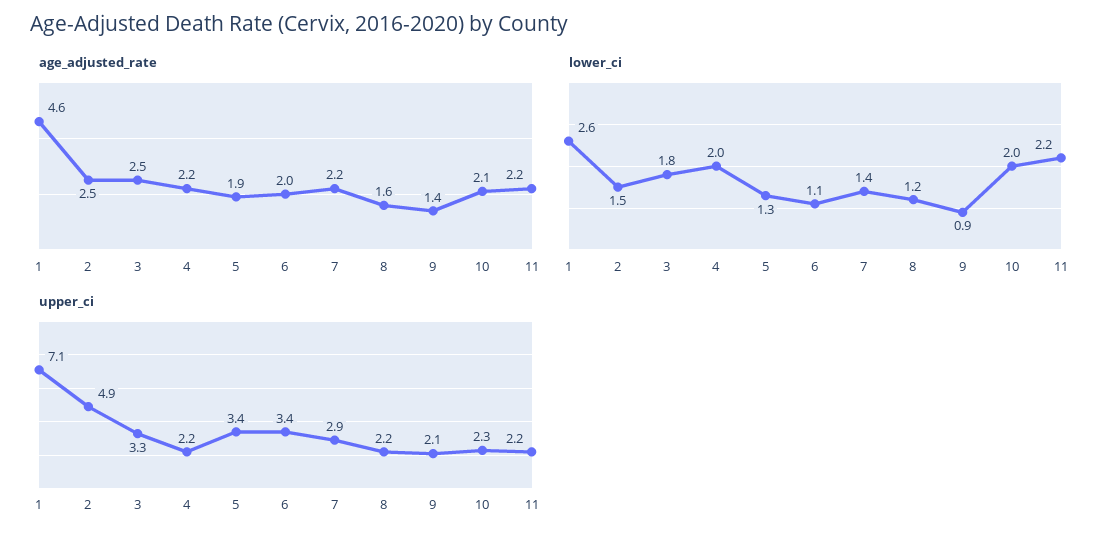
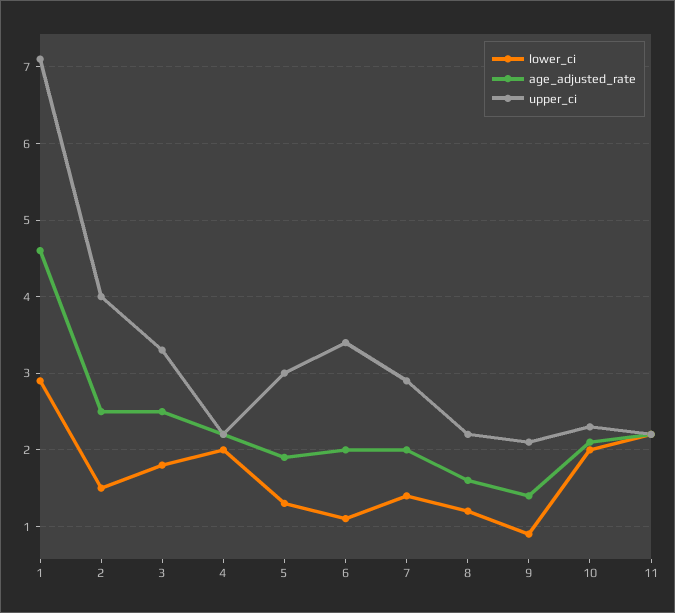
age_adjusted_rate, 7: 2.2 -> 2
lower_ci, 1: 2.6 -> 2.9
upper_ci, 2: 4.9 -> 4
upper_ci, 5: 3.4 -> 3

